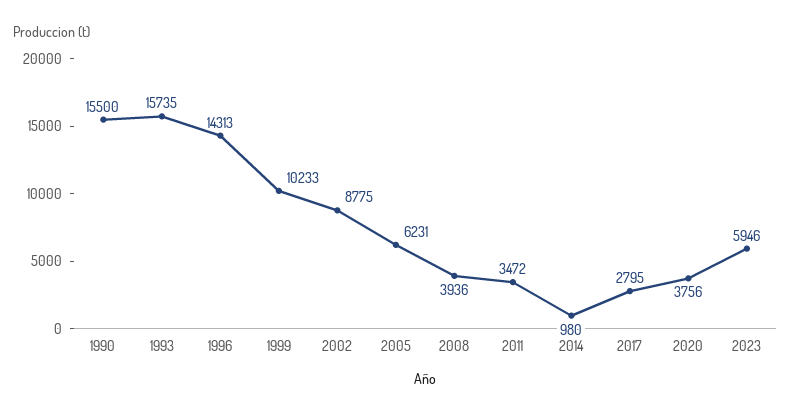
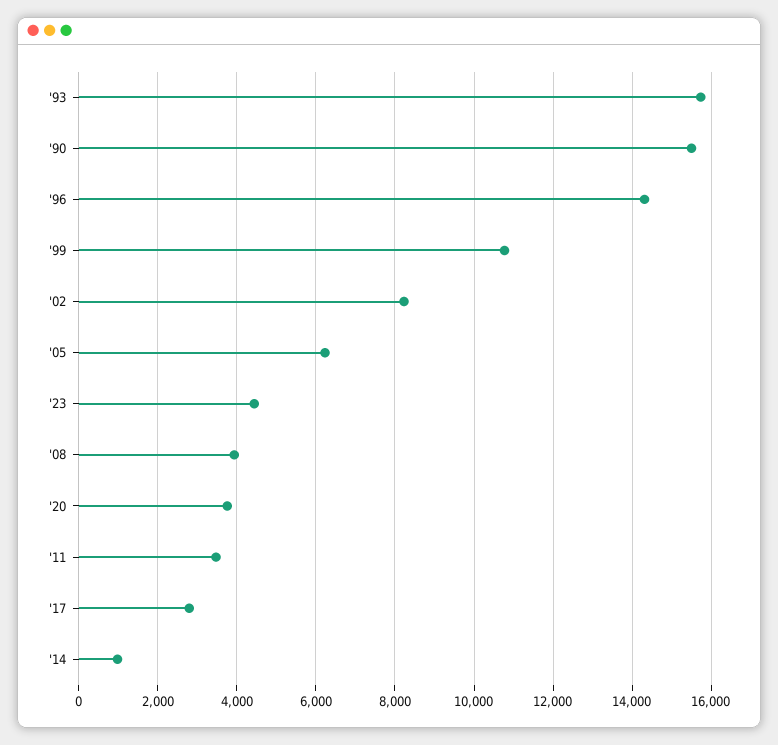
1999: 10233 -> 10800
2002: 8775 -> 8200
2023: 5946 -> 4400

